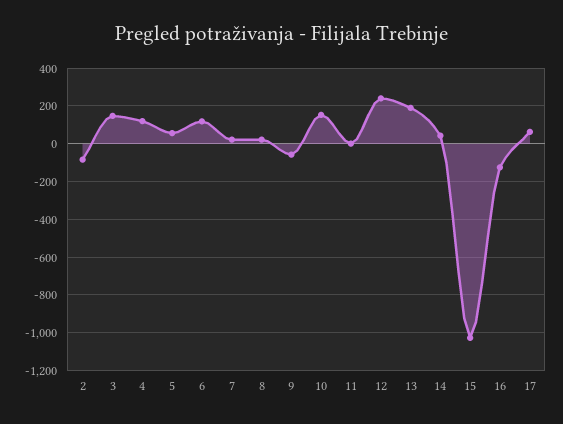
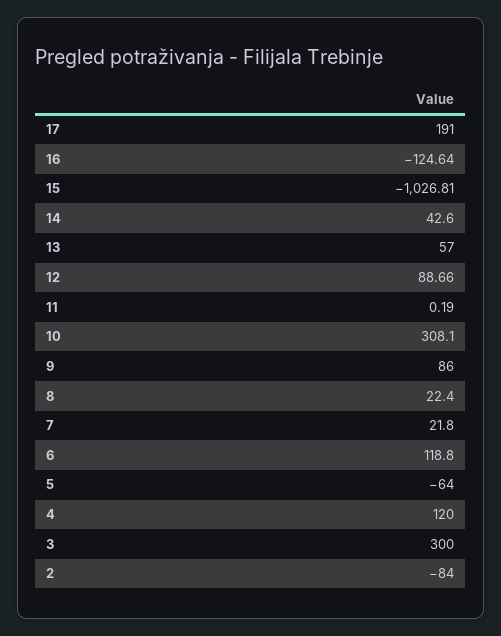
3: 150 -> 300
5: 50 -> -64
9: -50 -> 86
10: 150 -> 308.1
12: 250 -> 88.66
13: 200 -> 57
17: 50 -> 191

